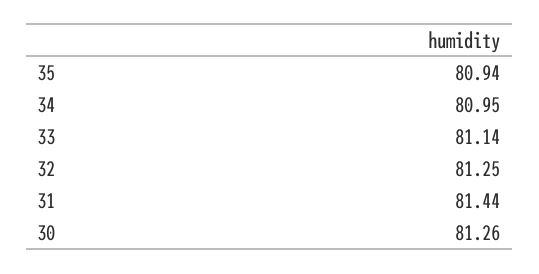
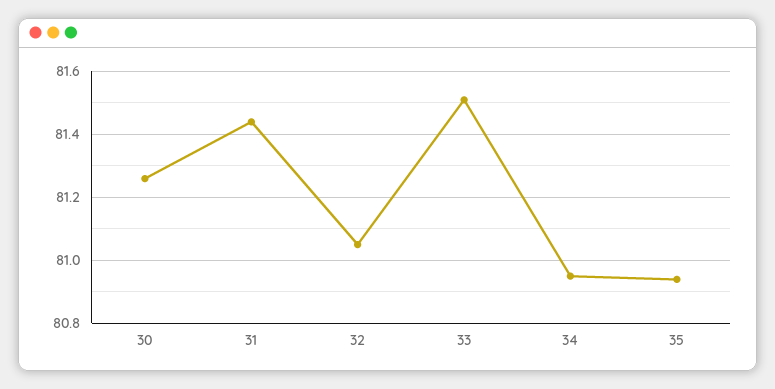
33: 81.14 -> 81.5
32: 81.25 -> 81.05

